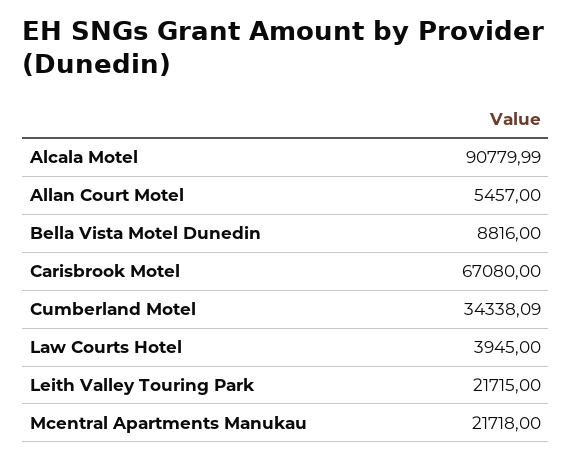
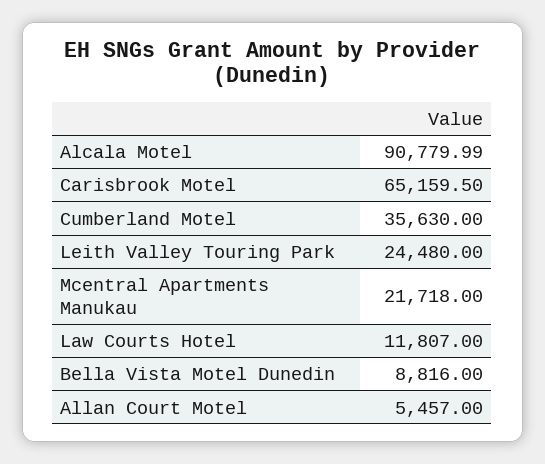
Carisbrook Motel: 67080 -> 65159.5
Cumberland Motel: 34338.09 -> 35630
Law Courts Hotel: 3945 -> 11807
Leith Valley Touring Park: 21715 -> 24480

